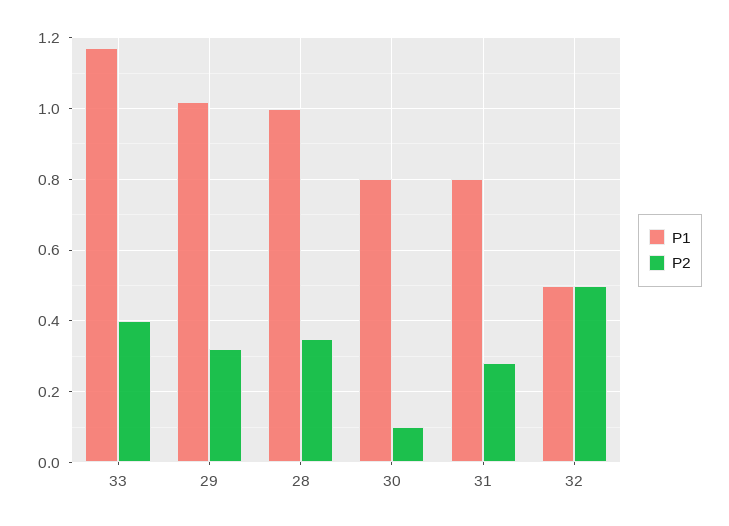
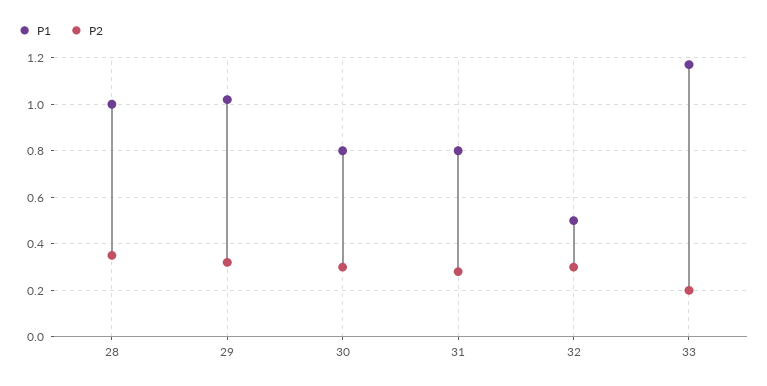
P2, 33: 0.4 -> 0.2
P2, 30: 0.1 -> 0.3
P2, 32: 0.5 -> 0.3

